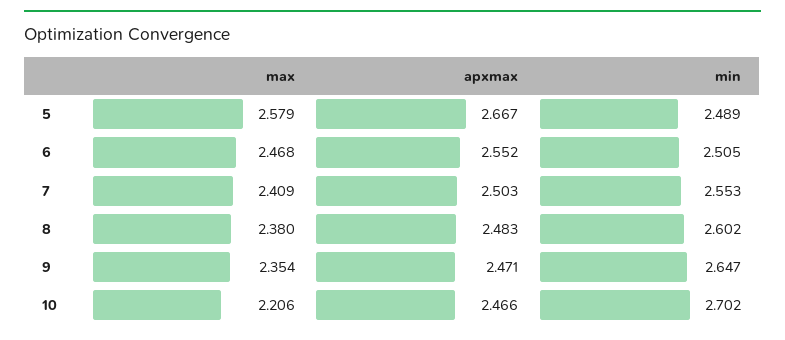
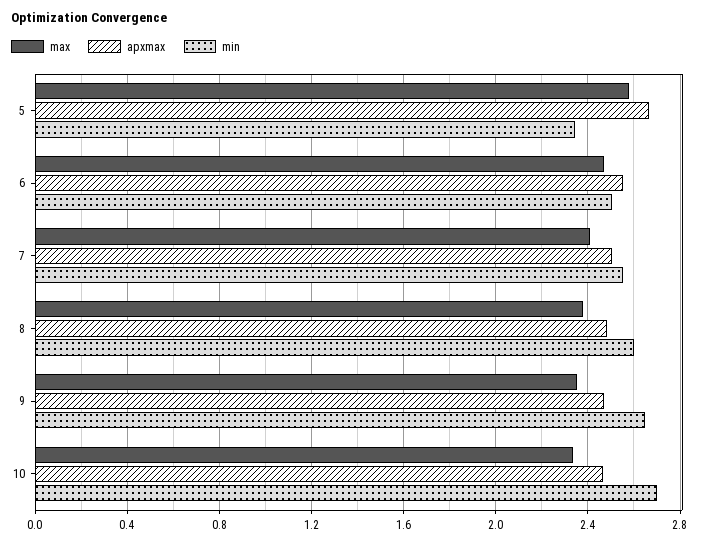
min, 5: 2.489 -> 2.35
max, 10: 2.206 -> 2.35

